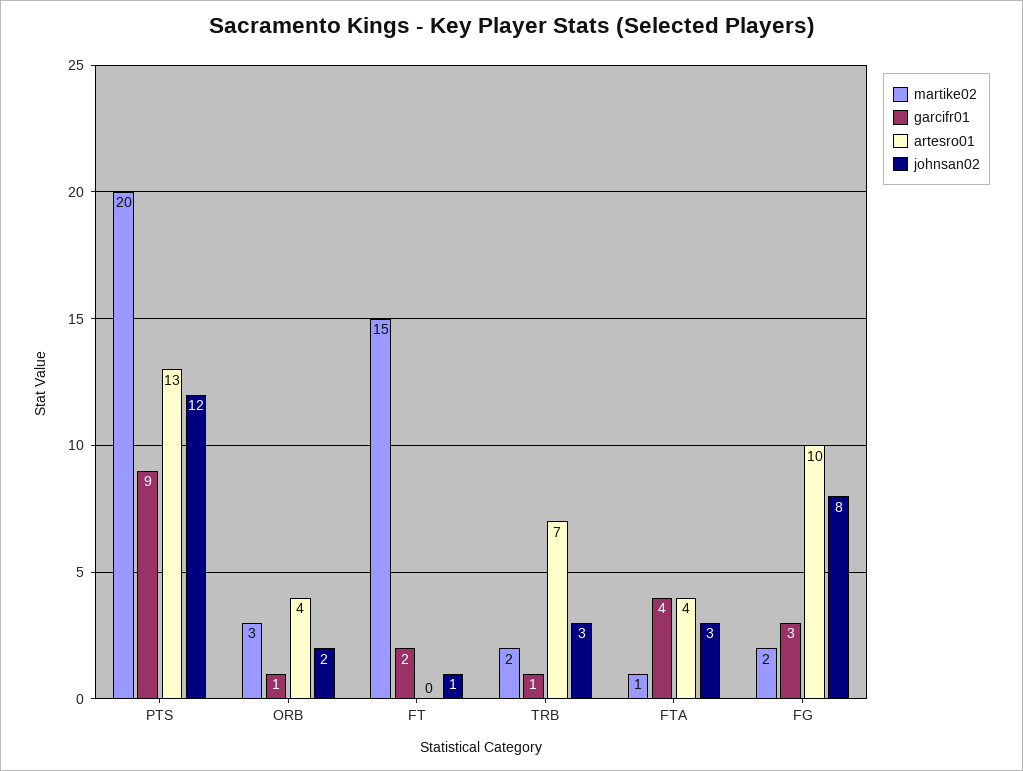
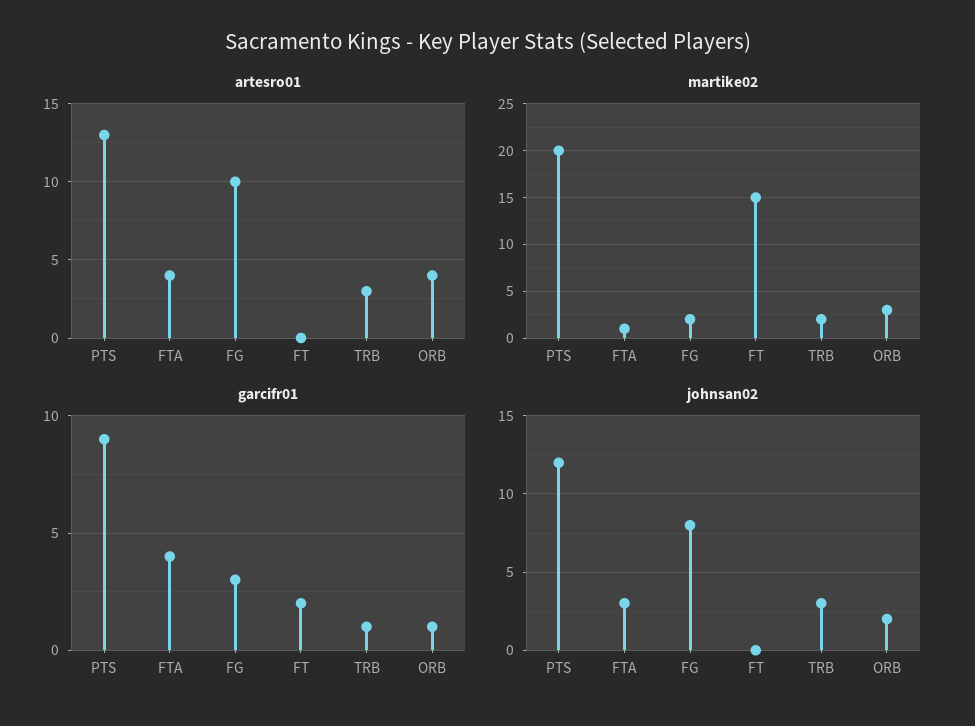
johnsan02, FT: 1 -> 0
artesro01, TRB: 7 -> 3

